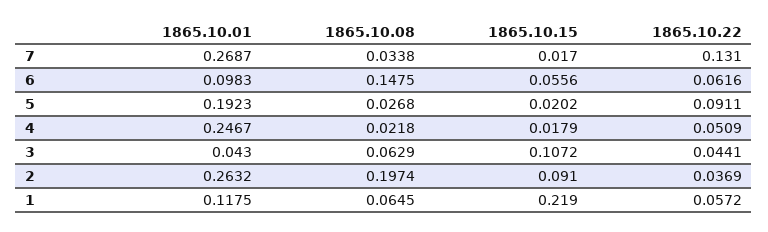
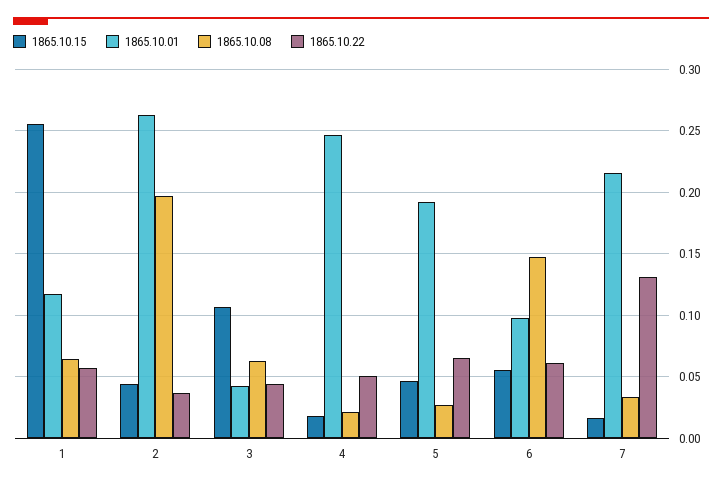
1865.10.01, 7: 0.2687 -> 0.215
1865.10.15, 5: 0.0202 -> 0.045
1865.10.22, 5: 0.0911 -> 0.065
1865.10.15, 2: 0.091 -> 0.045
1865.10.15, 1: 0.219 -> 0.255

